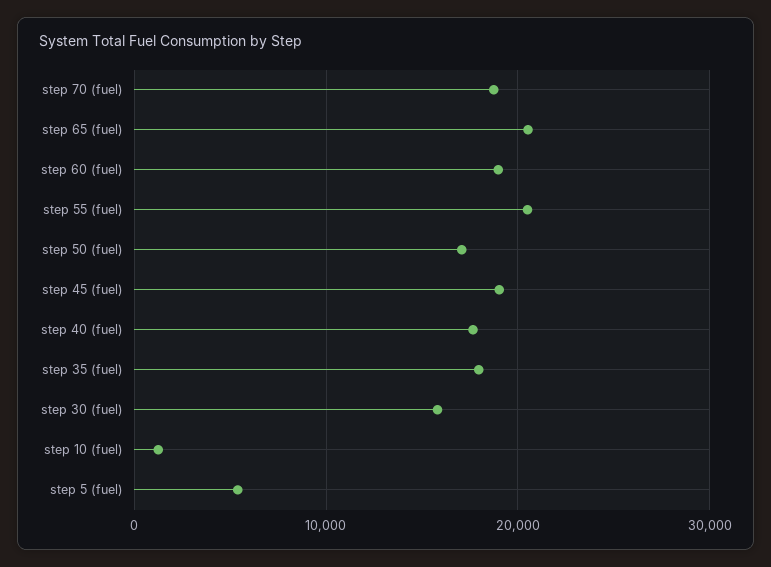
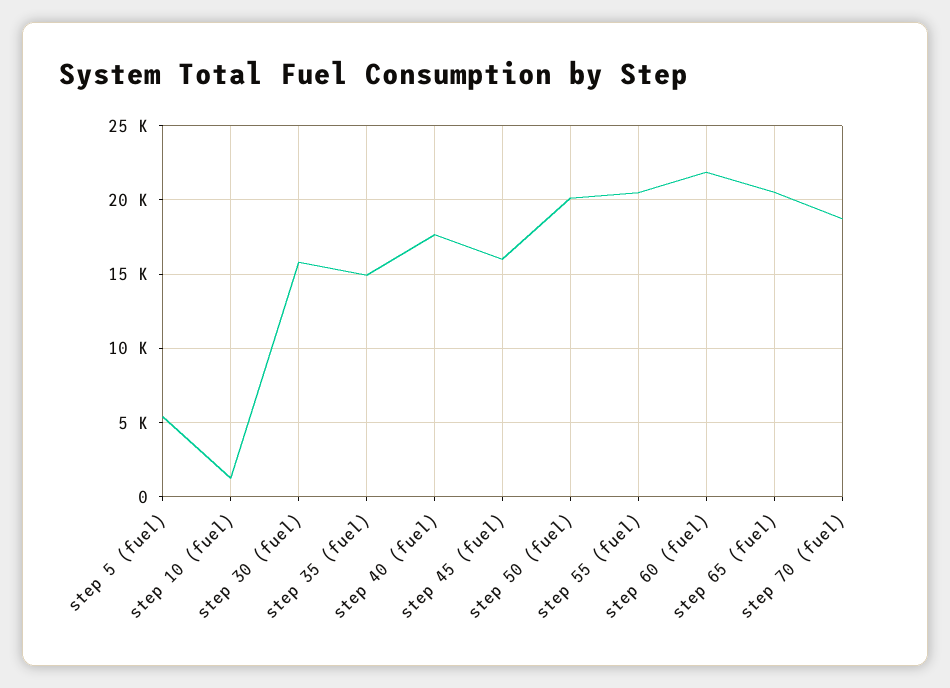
step 60 (fuel): 19000 -> 22000
step 50 (fuel): 17000 -> 20000
step 45 (fuel): 19000 -> 16000
step 35 (fuel): 18000 -> 15000

